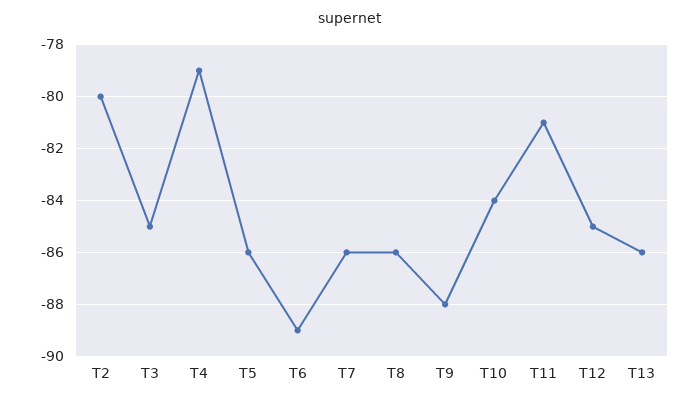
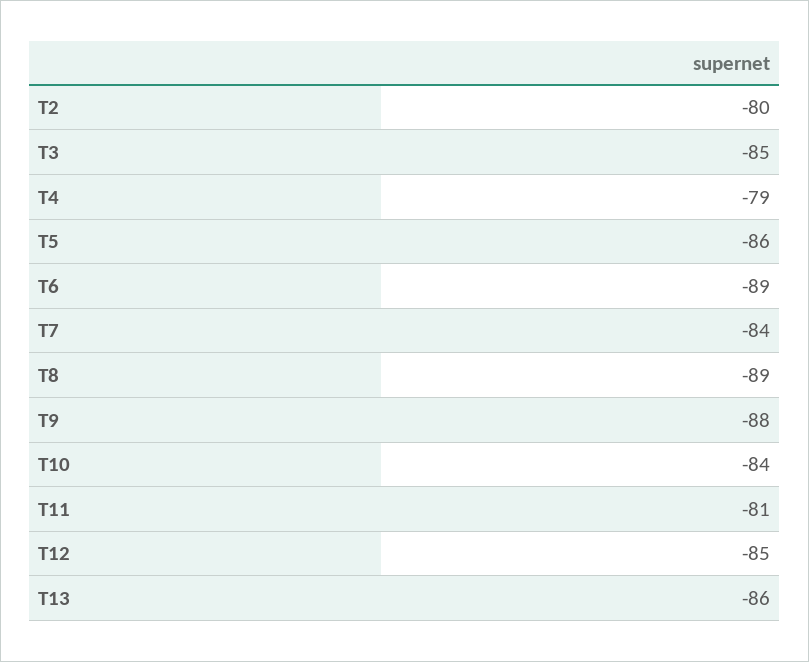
T7: -86 -> -84
T8: -86 -> -89

